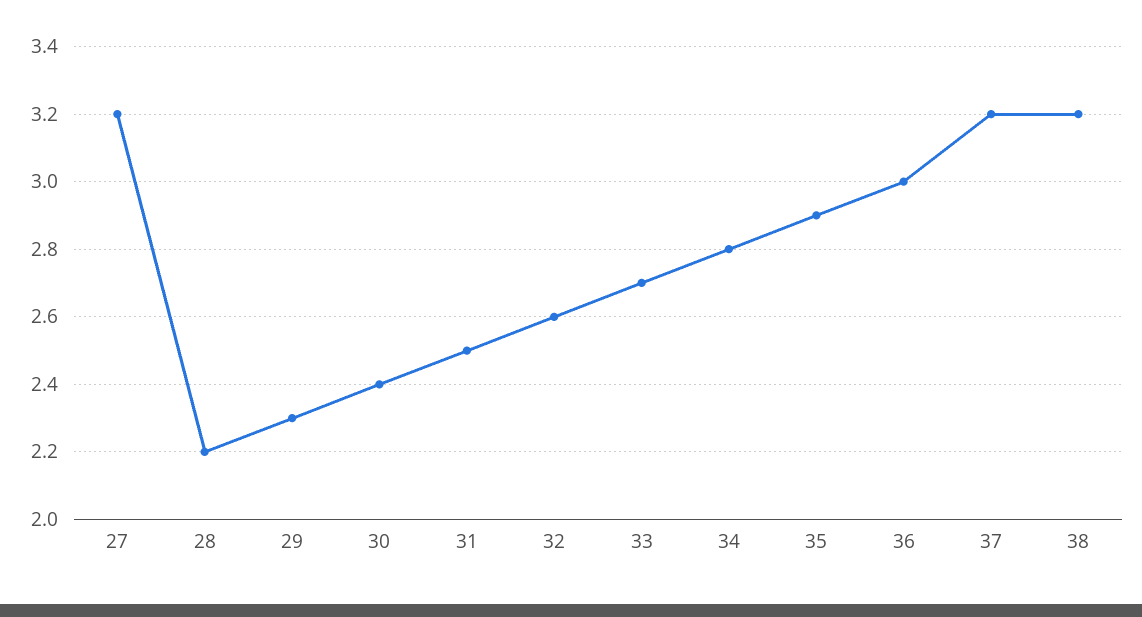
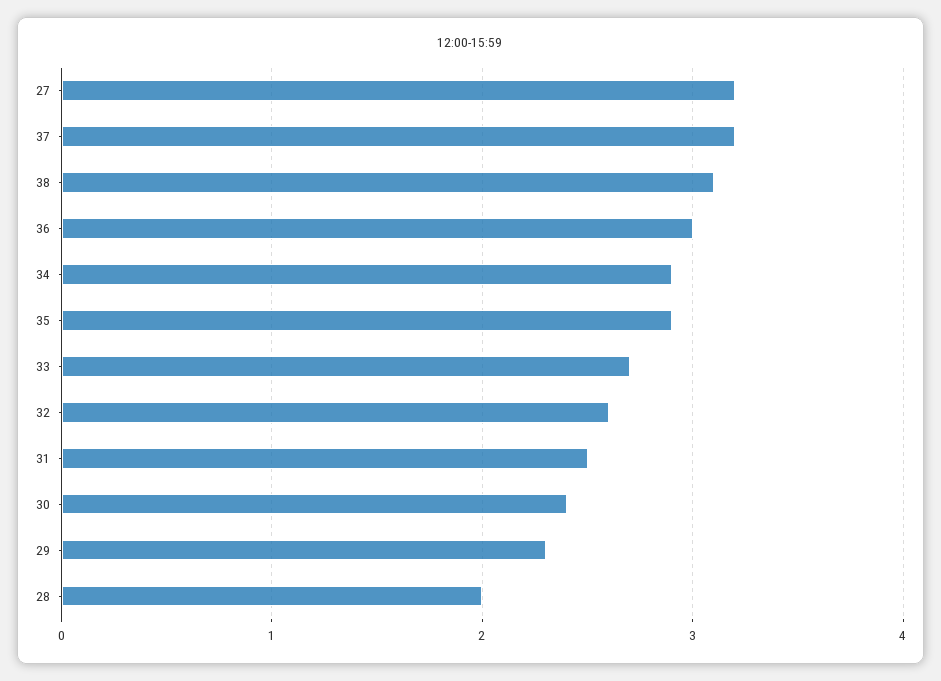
28: 2.2 -> 2
34: 2.8 -> 2.9
38: 3.2 -> 3.1

